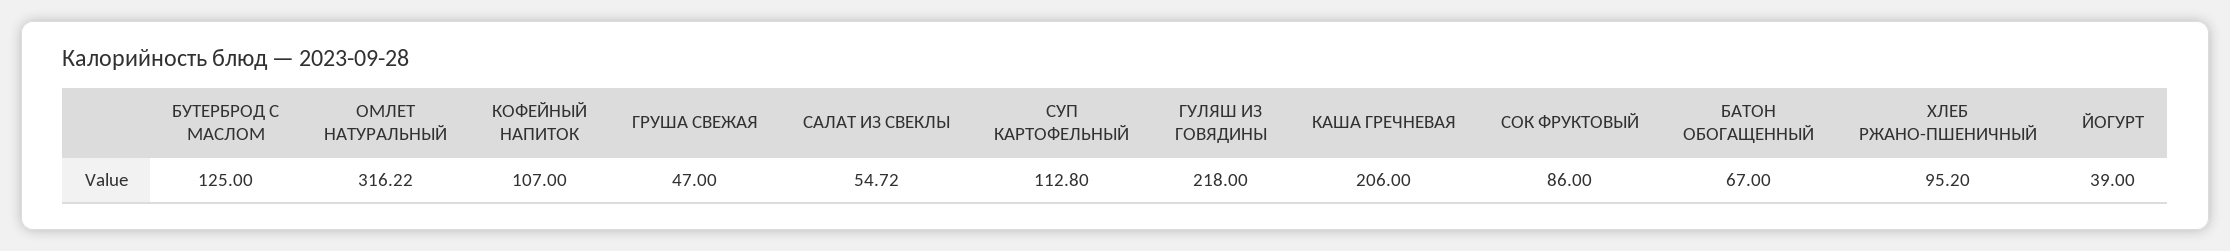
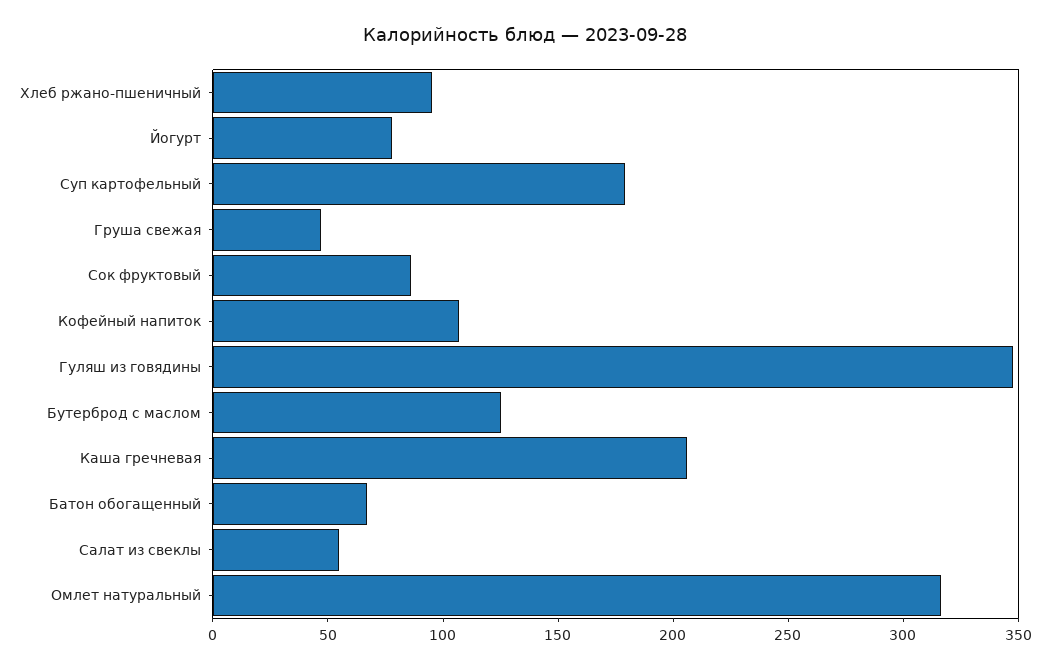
СУП КАРТОФЕЛЬНЫЙ: 112.8 -> 180
ГУЛЯШ ИЗ ГОВЯДИНЫ: 218 -> 350
ЙОГУРТ: 39 -> 80

